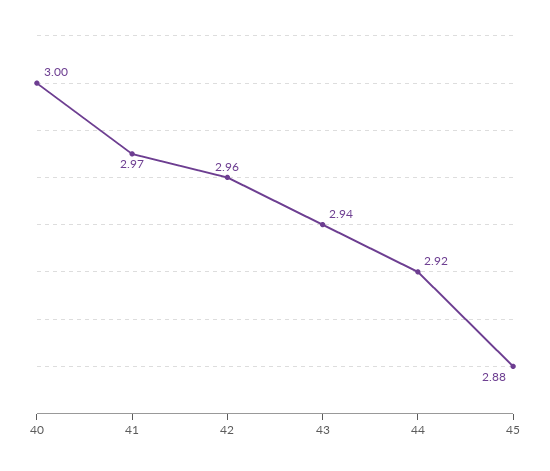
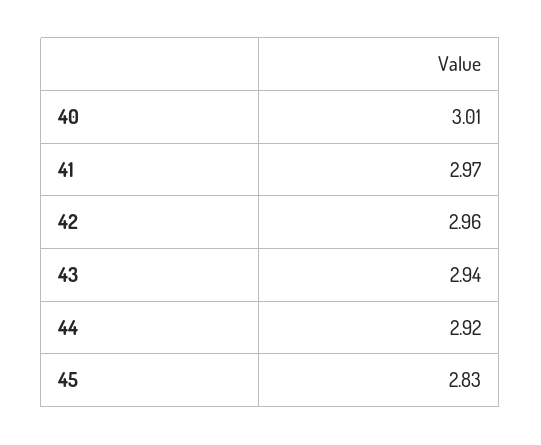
40: 3 -> 3.01
45: 2.88 -> 2.83

